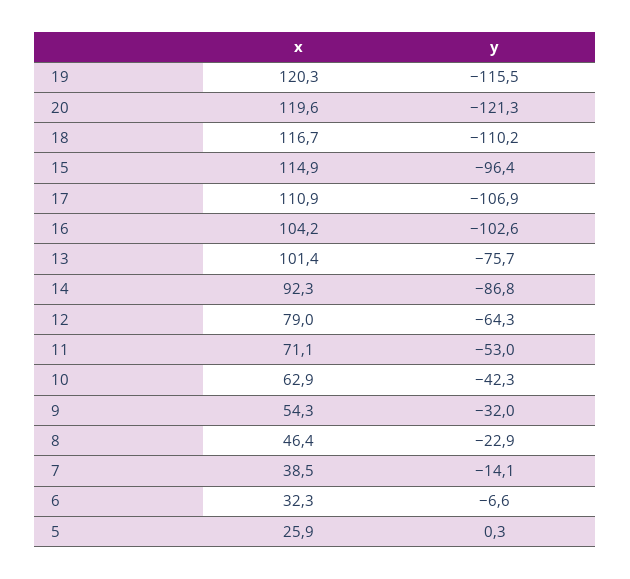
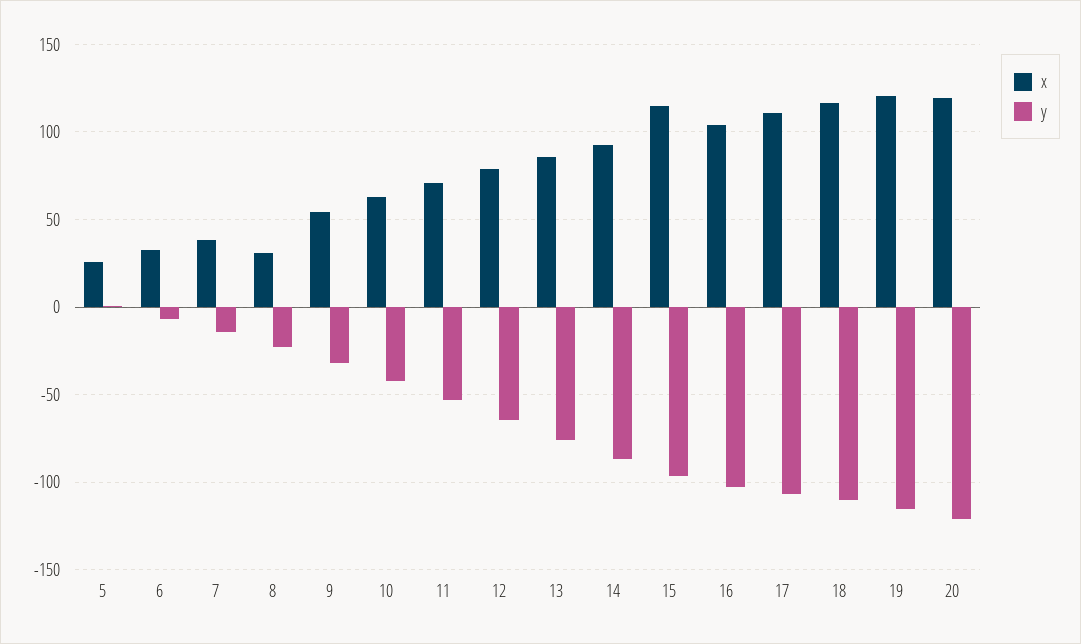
x, 13: 101.4 -> 85
x, 8: 46.4 -> 30

